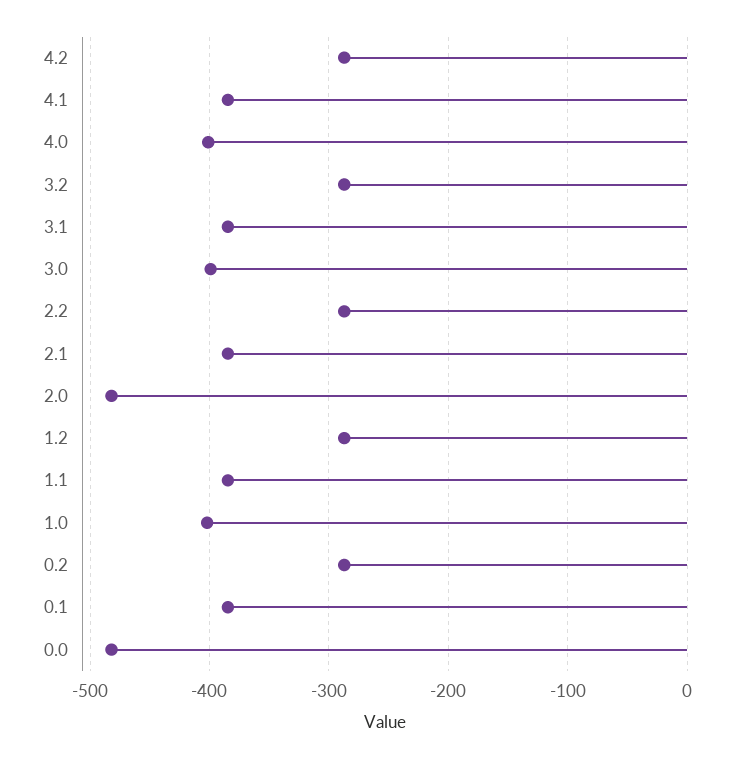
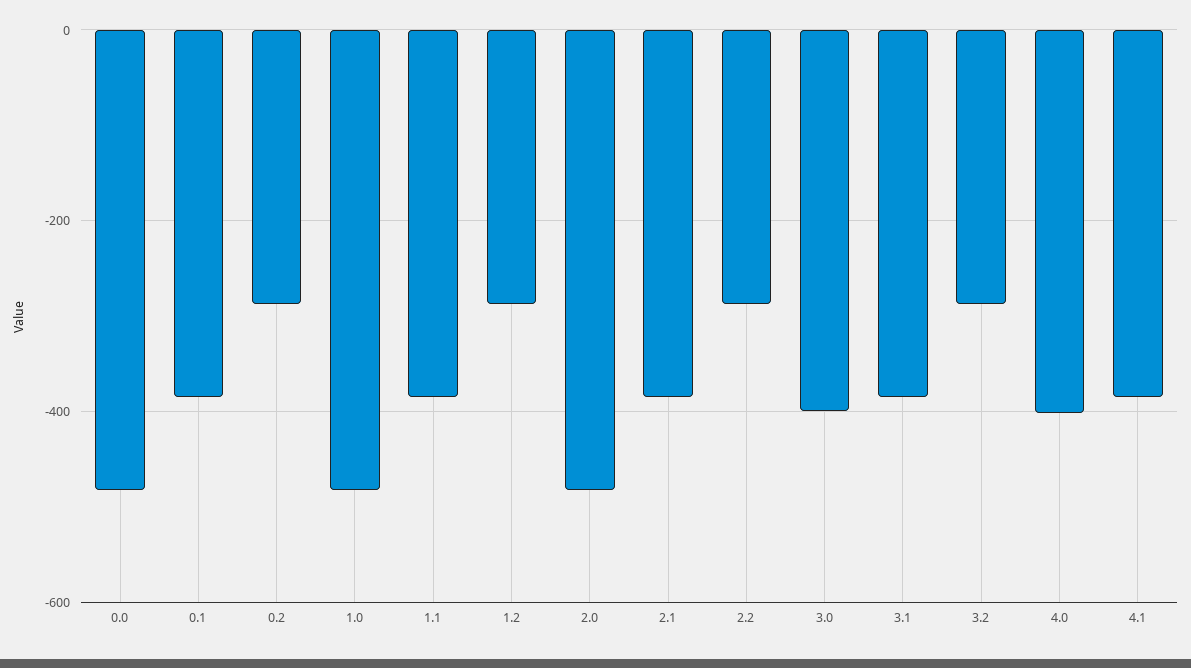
4.2: -290 -> none
1.0: -400 -> -480

